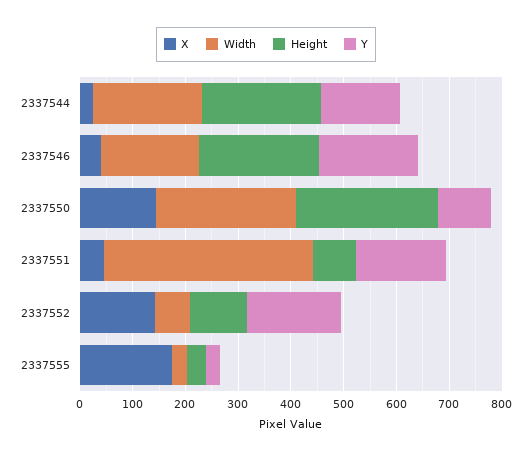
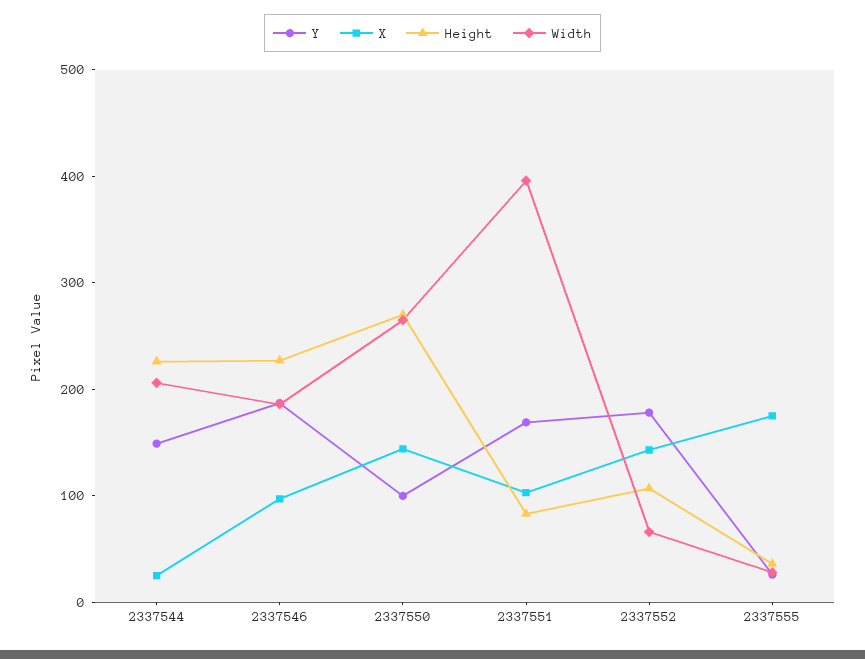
X, 2337546: 40 -> 100
X, 2337551: 40 -> 100

